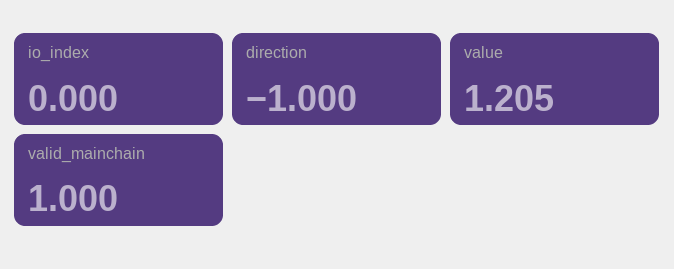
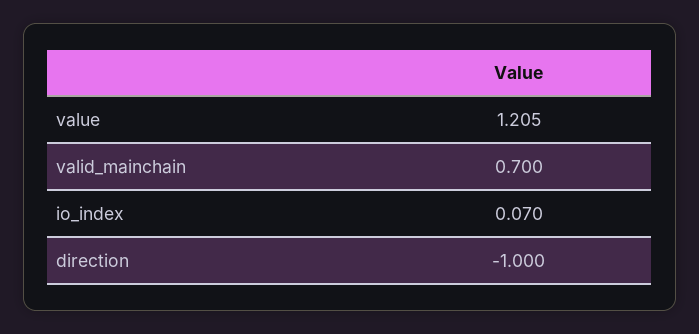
io_index: 0 -> 0.07
valid_mainchain: 1 -> 0.7

